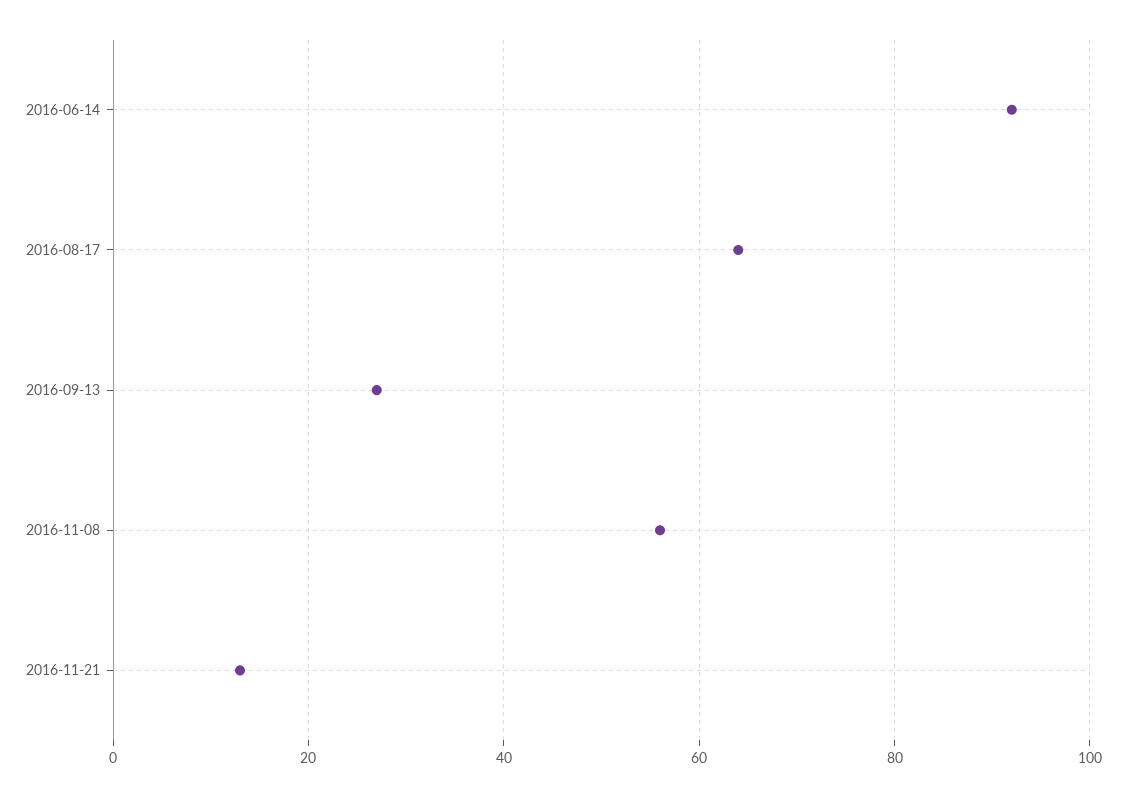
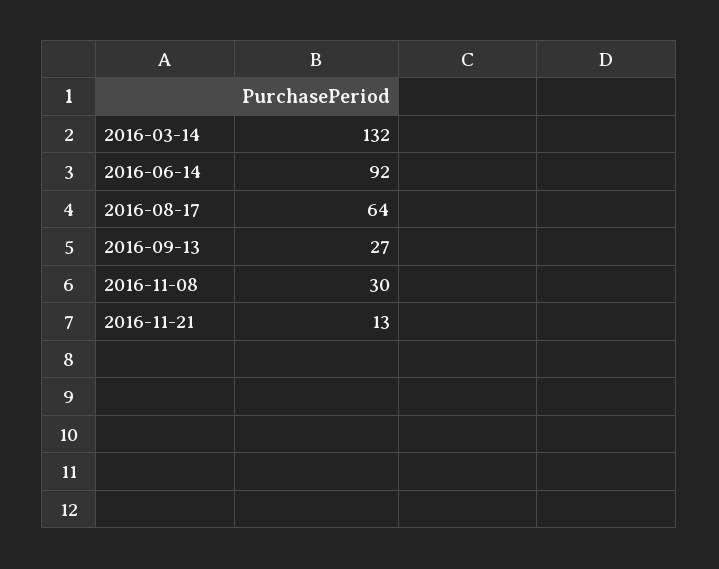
2016-11-08: 55 -> 30
2016-03-14: none -> 132

